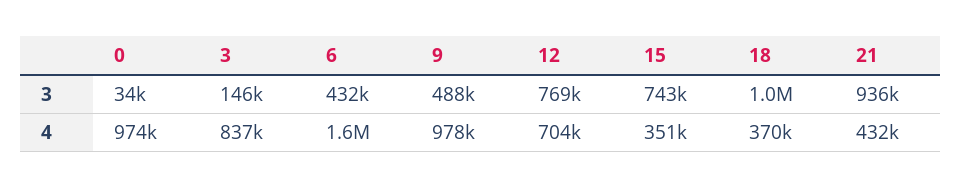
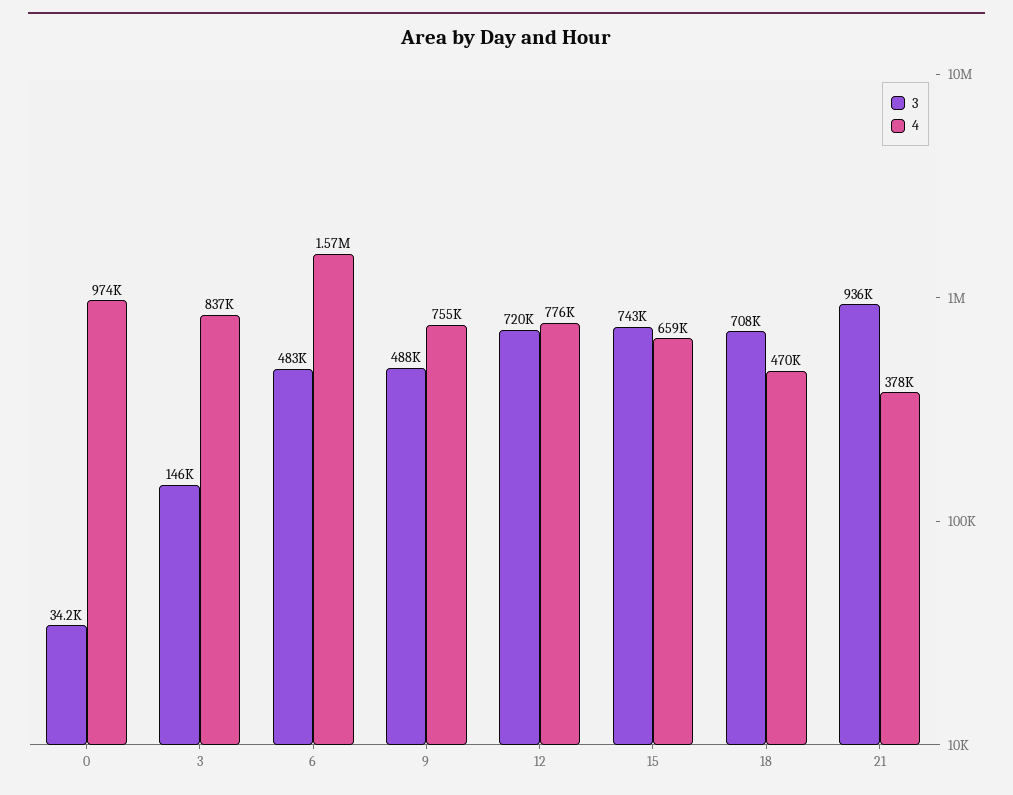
3, 6: 432000 -> 483000
3, 12: 769000 -> 720000
3, 18: 1000000 -> 708000
4, 9: 978000 -> 755000
4, 12: 704000 -> 776000
4, 15: 351000 -> 659000
4, 18: 370000 -> 470000
4, 21: 432000 -> 378000

